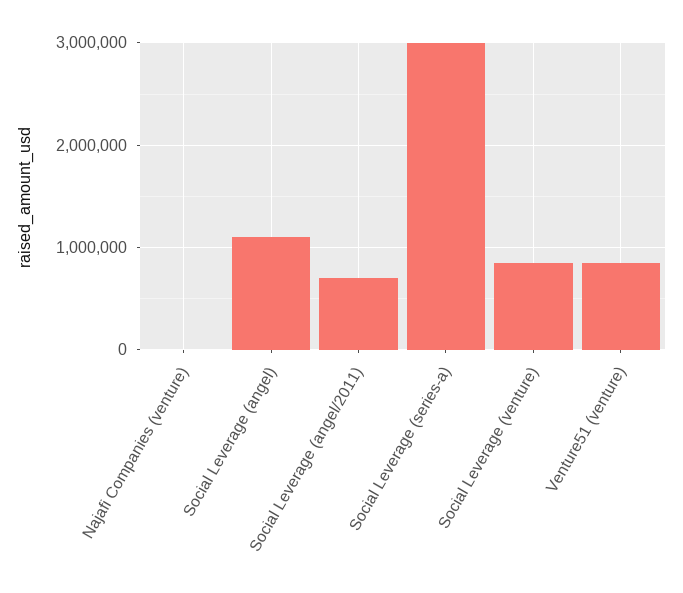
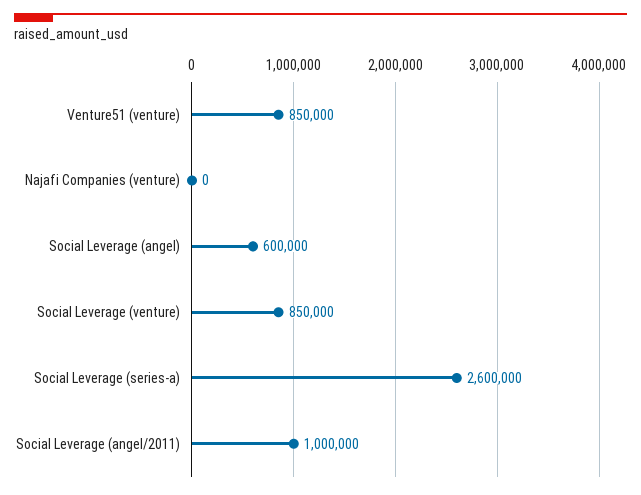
Social Leverage (angel): 1100000 -> 600000
Social Leverage (angel/2011): 700000 -> 1000000
Social Leverage (series-a): 3000000 -> 2600000

